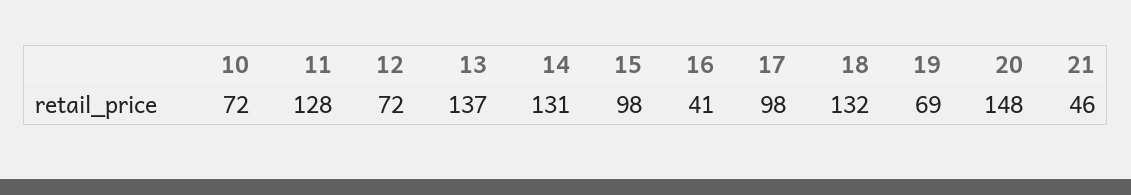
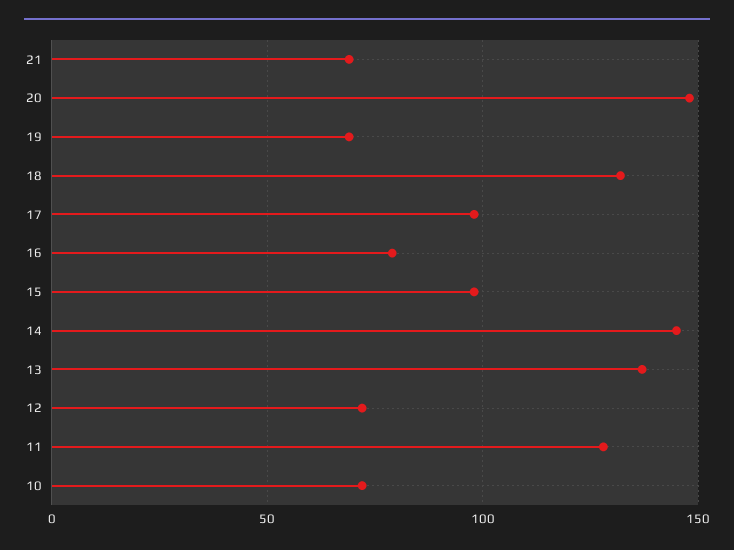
14: 131 -> 145
16: 41 -> 80
21: 46 -> 70

